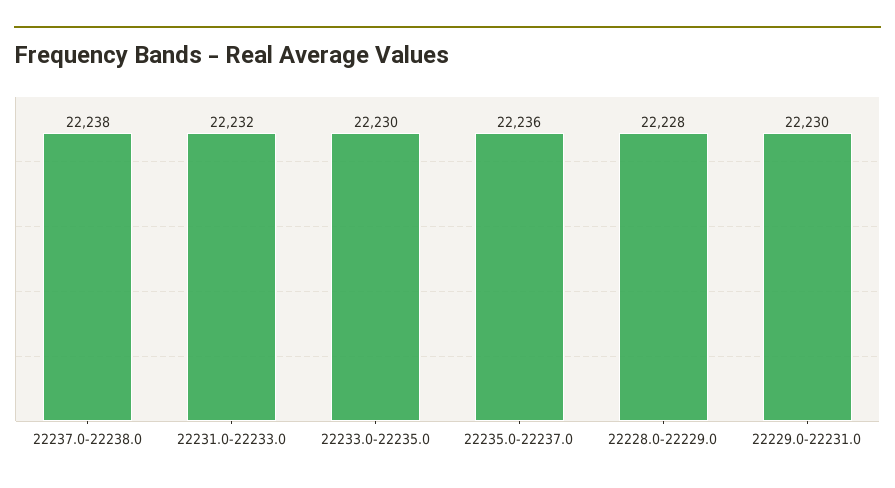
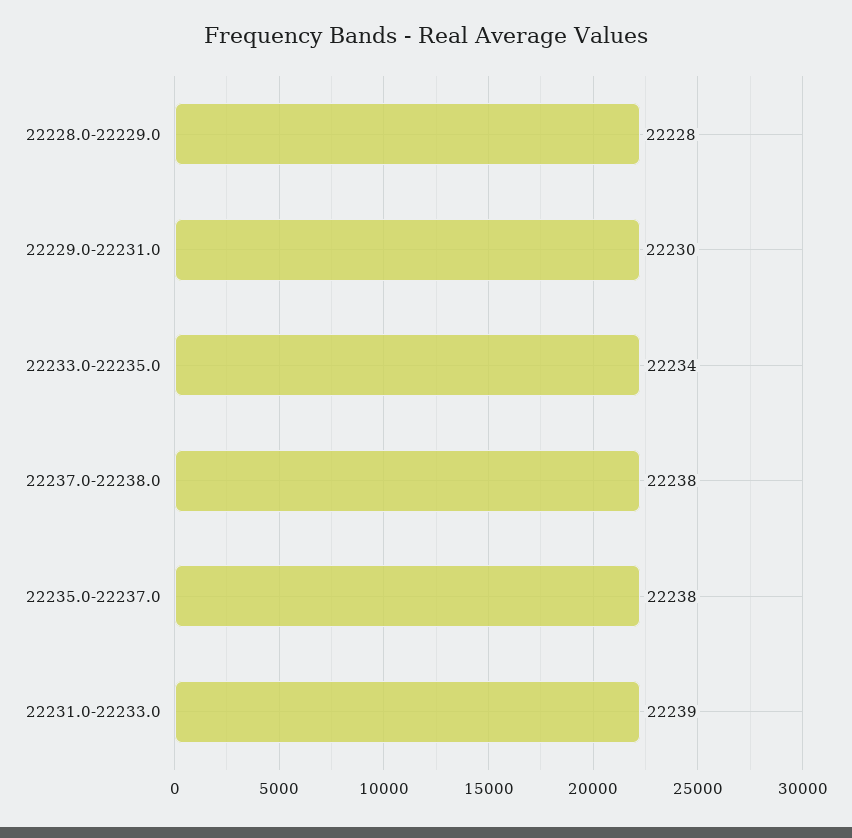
22231.0-22233.0: 22232 -> 22239
22233.0-22235.0: 22230 -> 22234
22235.0-22237.0: 22236 -> 22238

